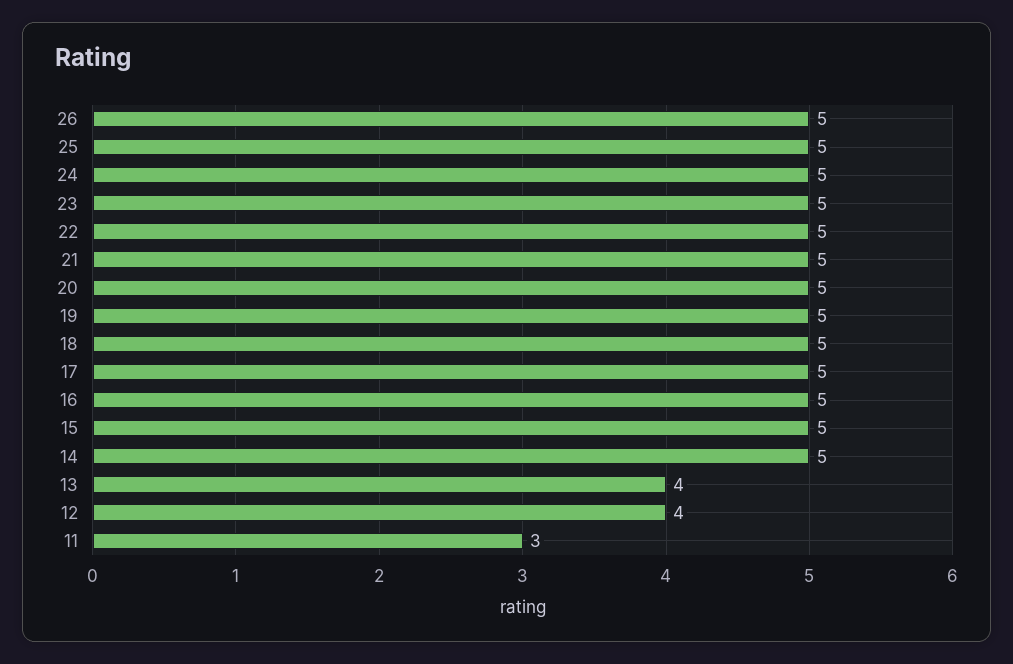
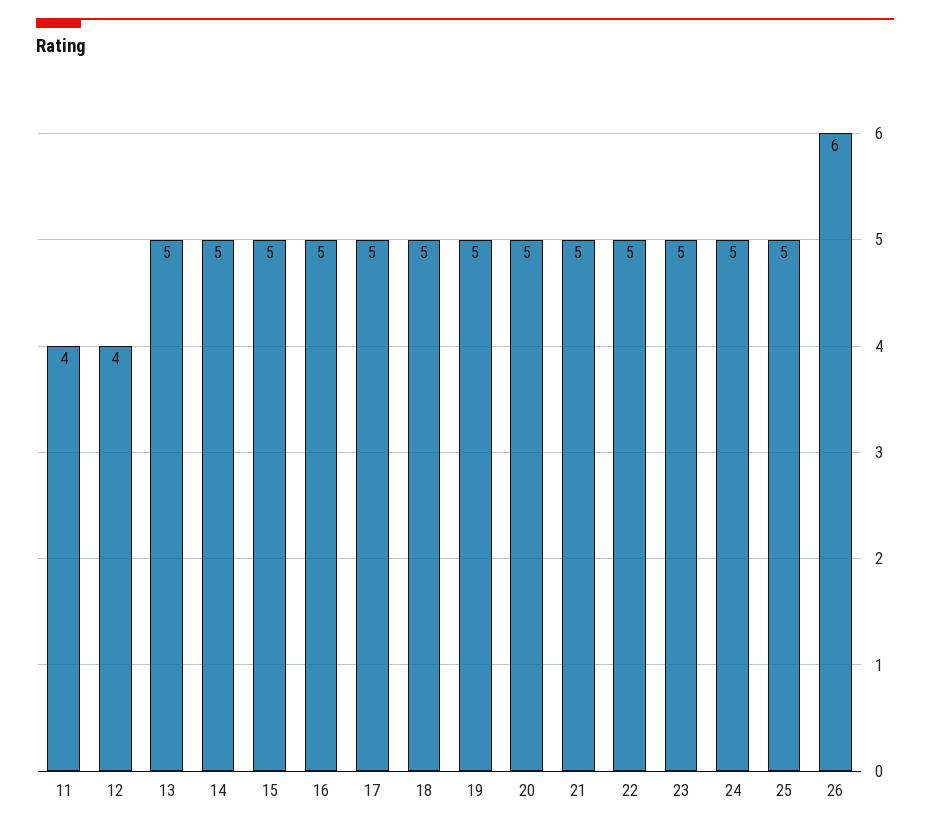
26: 5 -> 6
13: 4 -> 5
11: 3 -> 4

